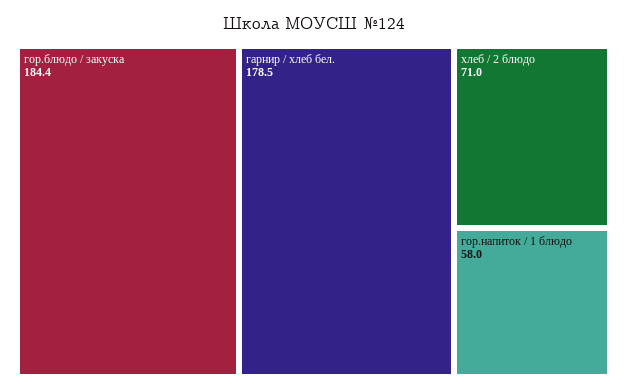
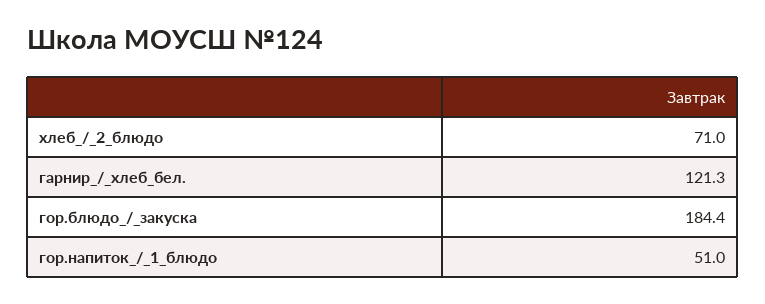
гарнир / хлеб бел.: 178.5 -> 121.3
гор.напиток / 1 блюдо: 58 -> 51

